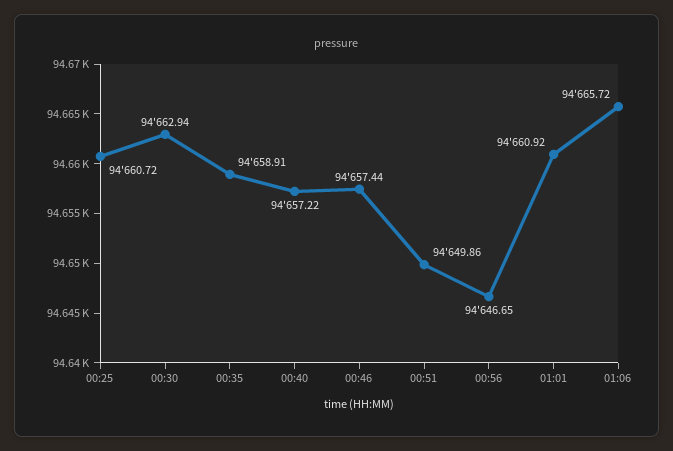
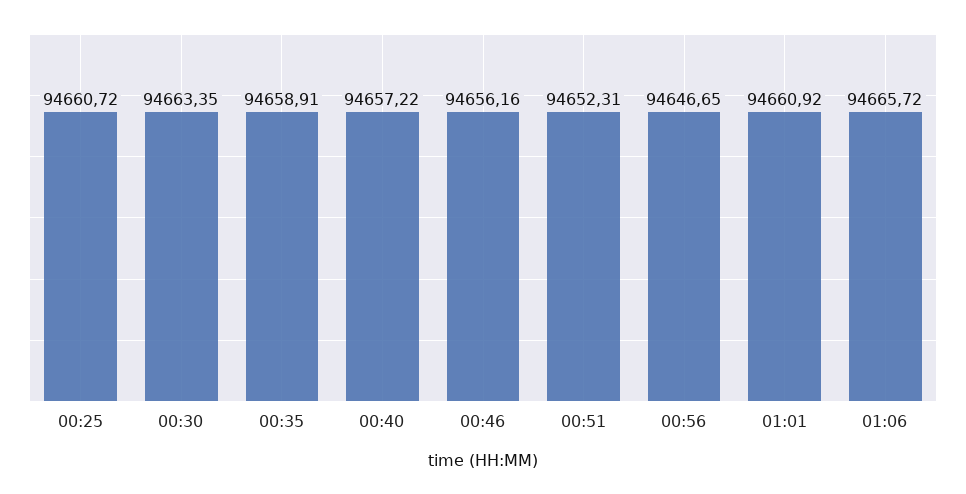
00:30: 94662.94 -> 94663.35
00:46: 94657.44 -> 94656.16
00:51: 94649.86 -> 94652.31

